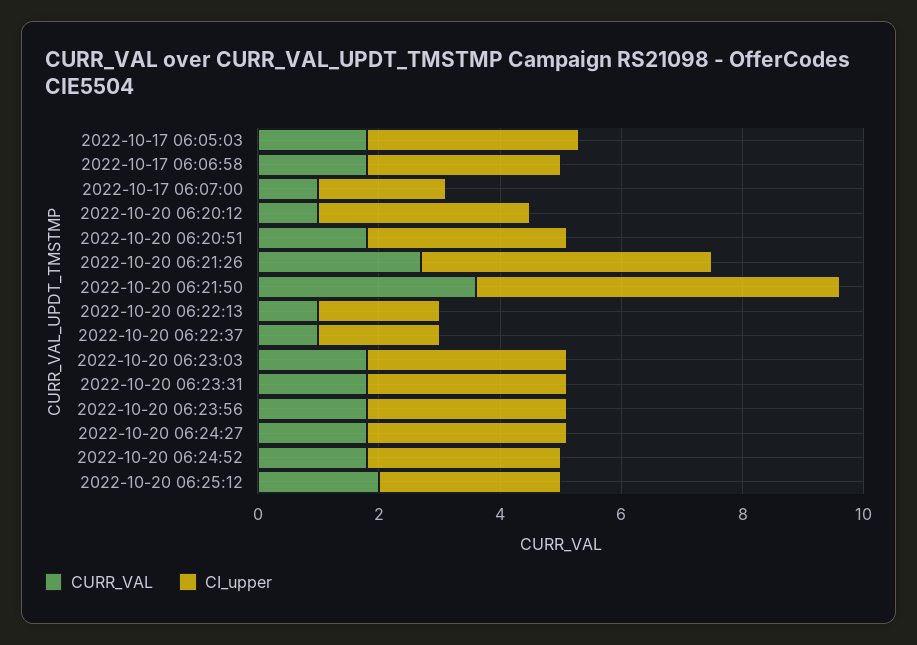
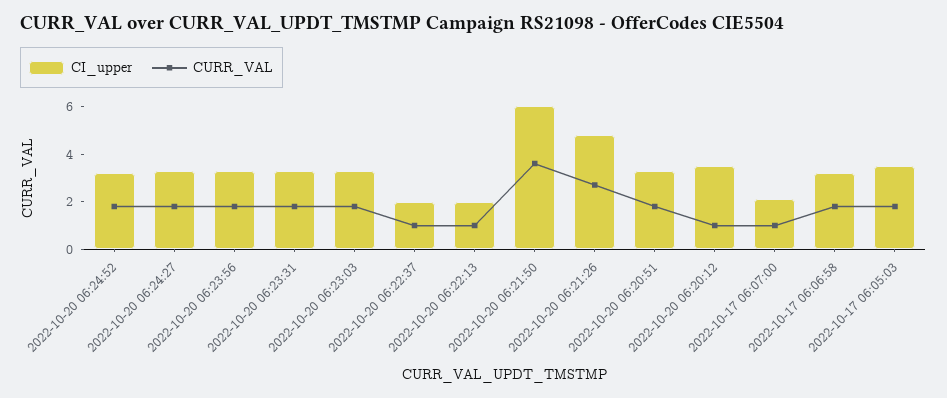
CURR_VAL, 2022-10-20 06:25:12: 2 -> none
CI_upper, 2022-10-20 06:25:12: 3 -> none

